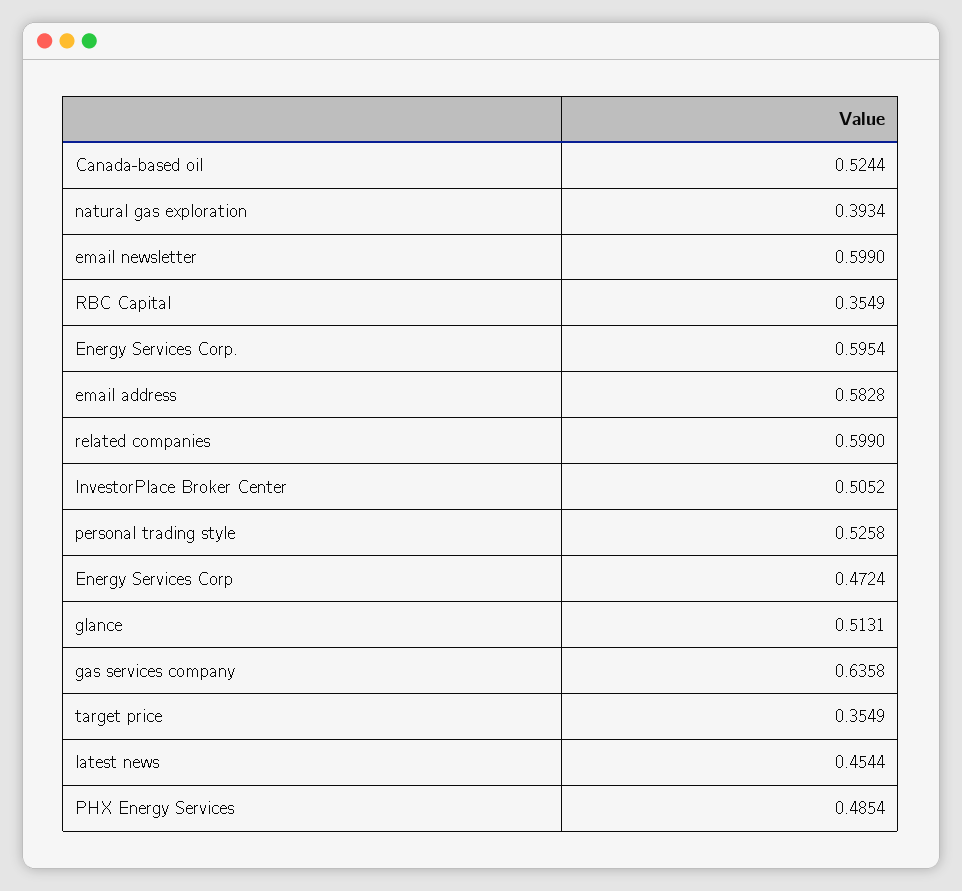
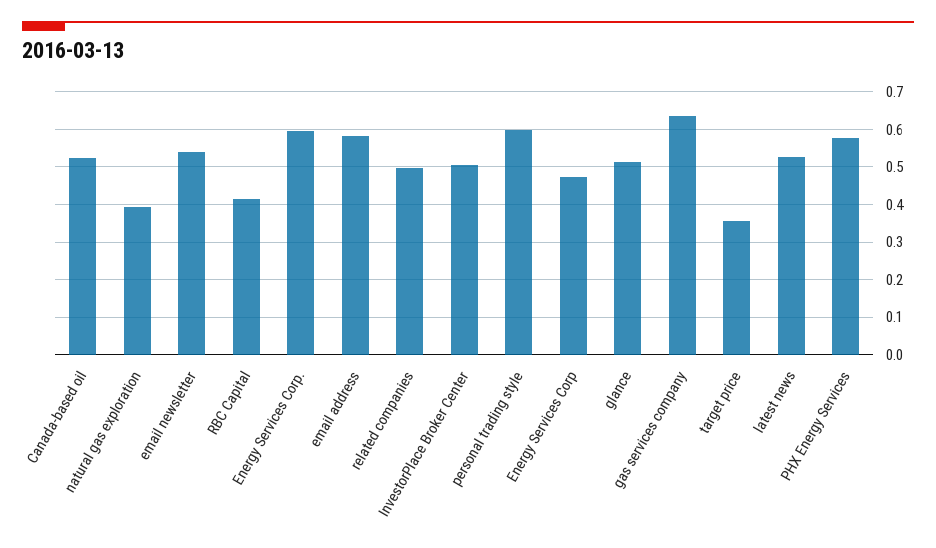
email newsletter: 0.599 -> 0.54
RBC Capital: 0.3549 -> 0.42
related companies: 0.599 -> 0.5
personal trading style: 0.5258 -> 0.6
latest news: 0.4544 -> 0.52
PHX Energy Services: 0.4854 -> 0.58

